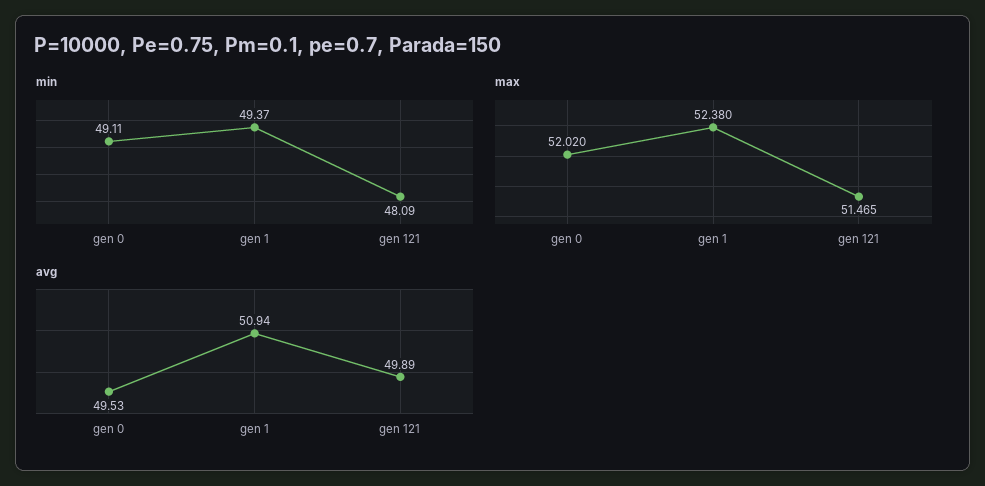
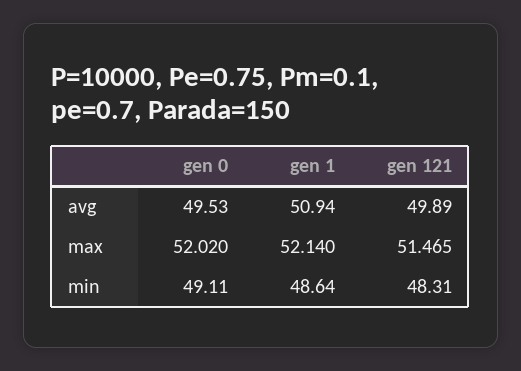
min, gen 1: 49.37 -> 48.64
min, gen 121: 48.09 -> 48.31
max, gen 1: 52.38 -> 52.14

